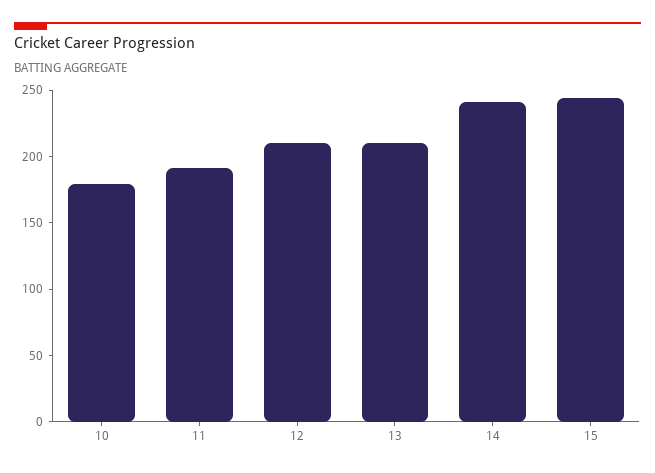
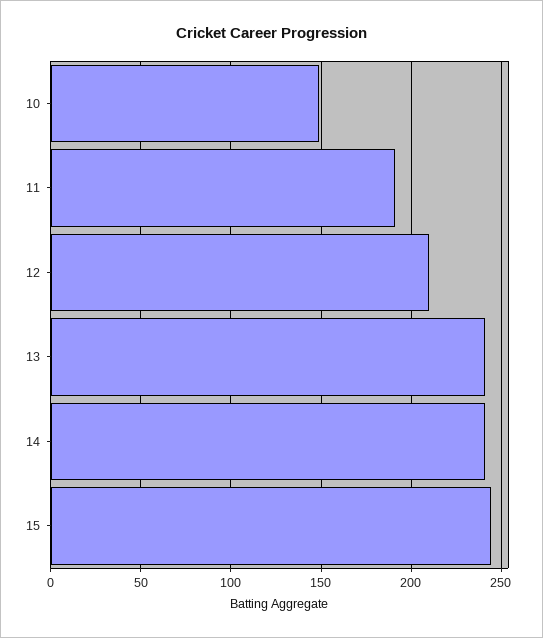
10: 180 -> 150
13: 210 -> 240

